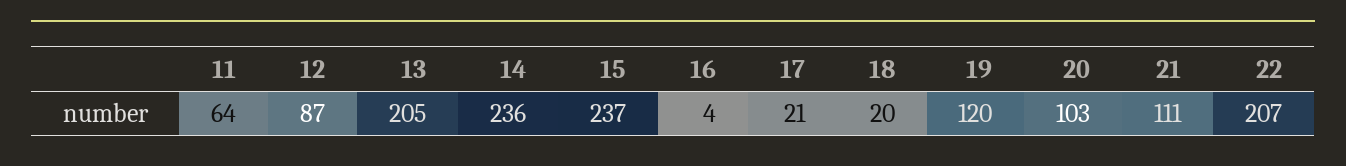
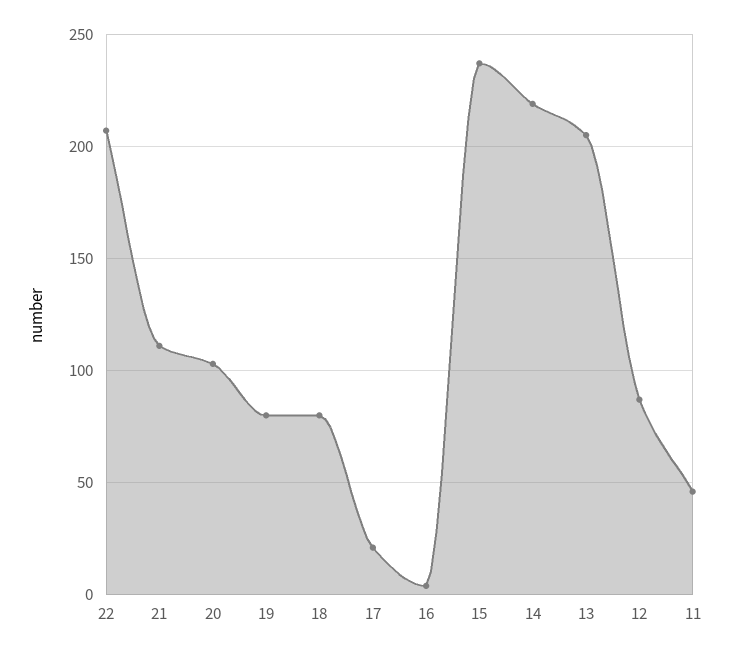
11: 64 -> 45
14: 236 -> 220
18: 20 -> 80
19: 120 -> 80

